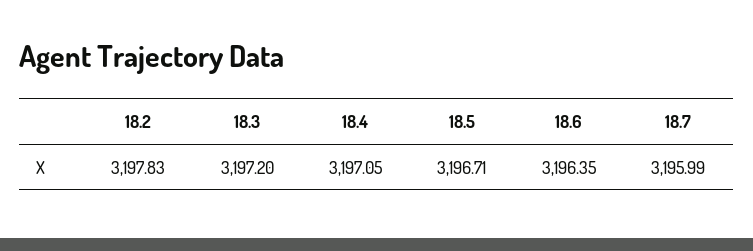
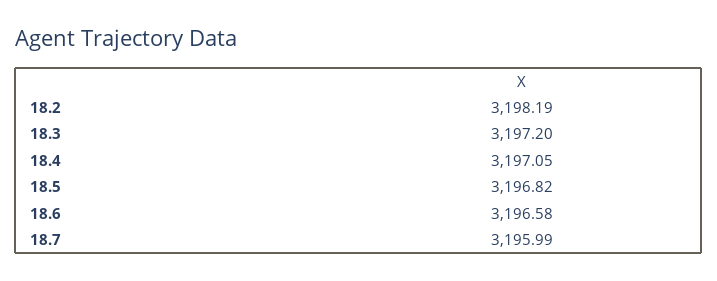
18.2: 3197.83 -> 3198.19
18.5: 3196.71 -> 3196.82
18.6: 3196.35 -> 3196.58

